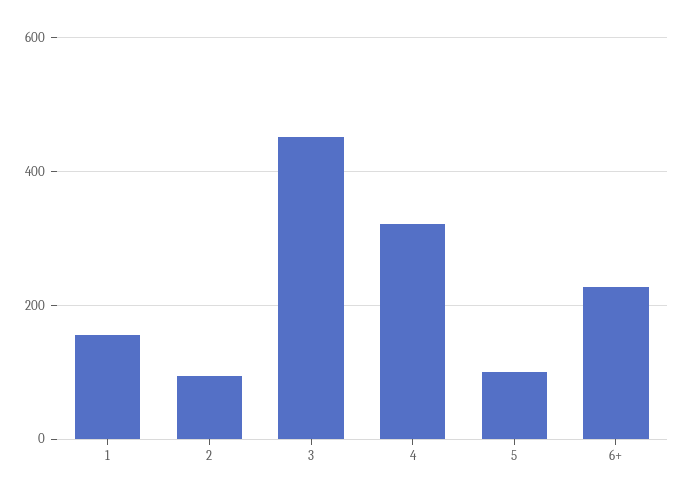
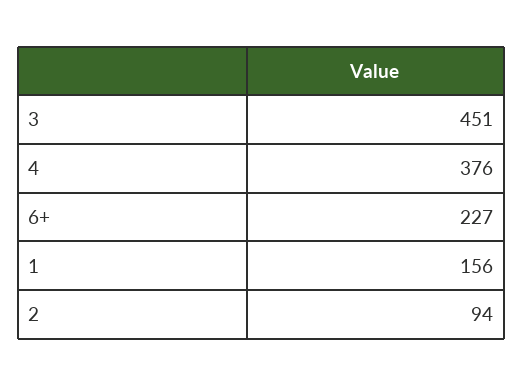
4: 320 -> 376
5: 100 -> none

